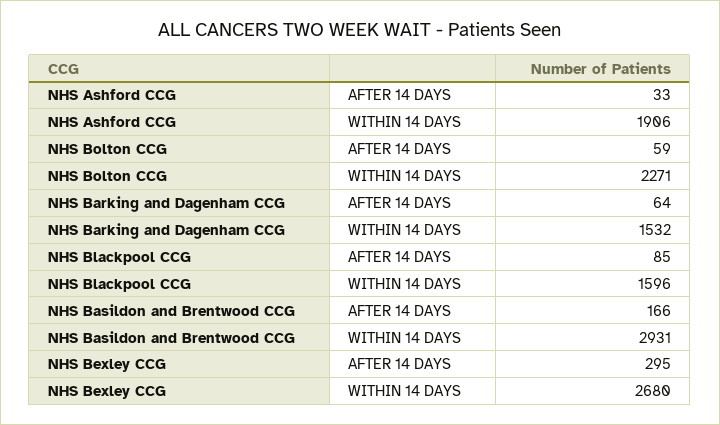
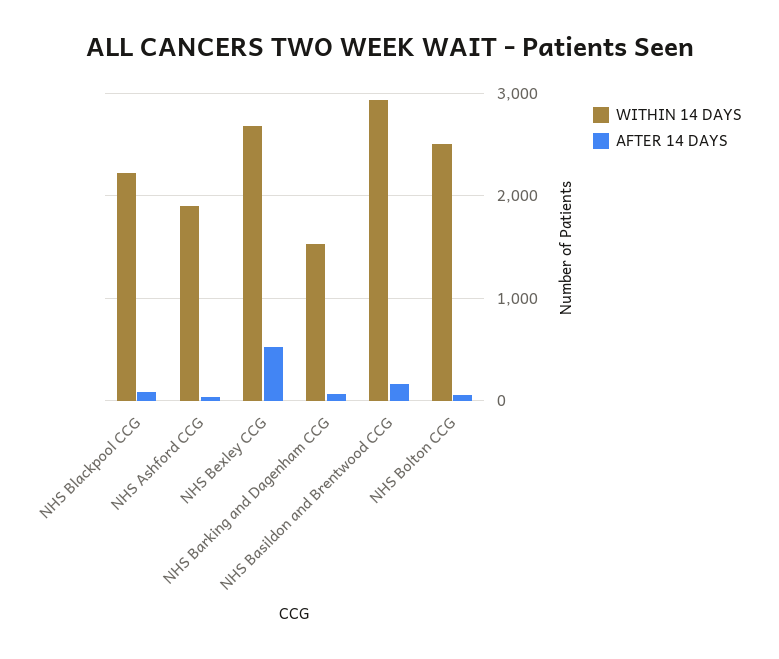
WITHIN 14 DAYS, NHS Bolton CCG: 2271 -> 2500
WITHIN 14 DAYS, NHS Blackpool CCG: 1596 -> 2200
AFTER 14 DAYS, NHS Bexley CCG: 295 -> 500

